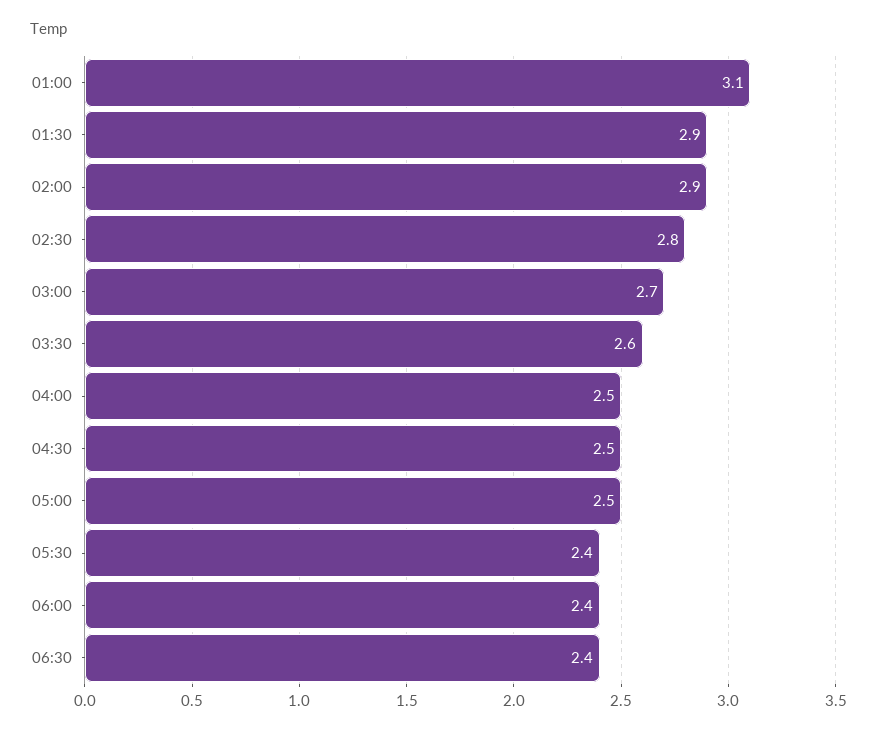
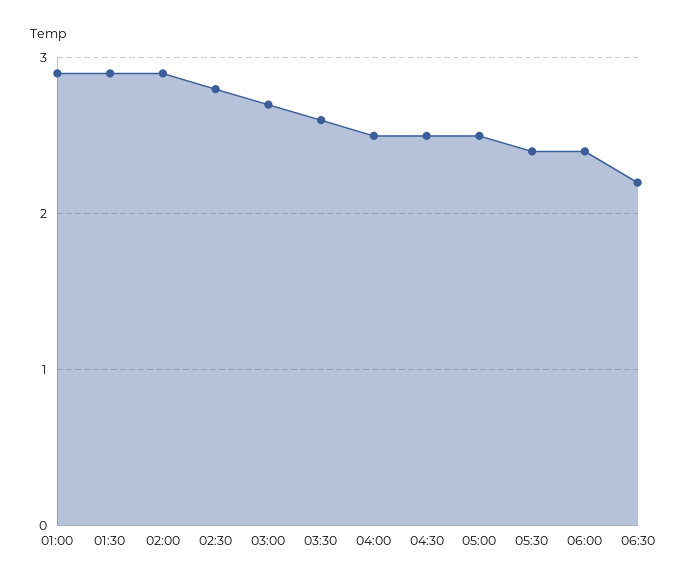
01:00: 3.1 -> 2.9
06:30: 2.4 -> 2.2

